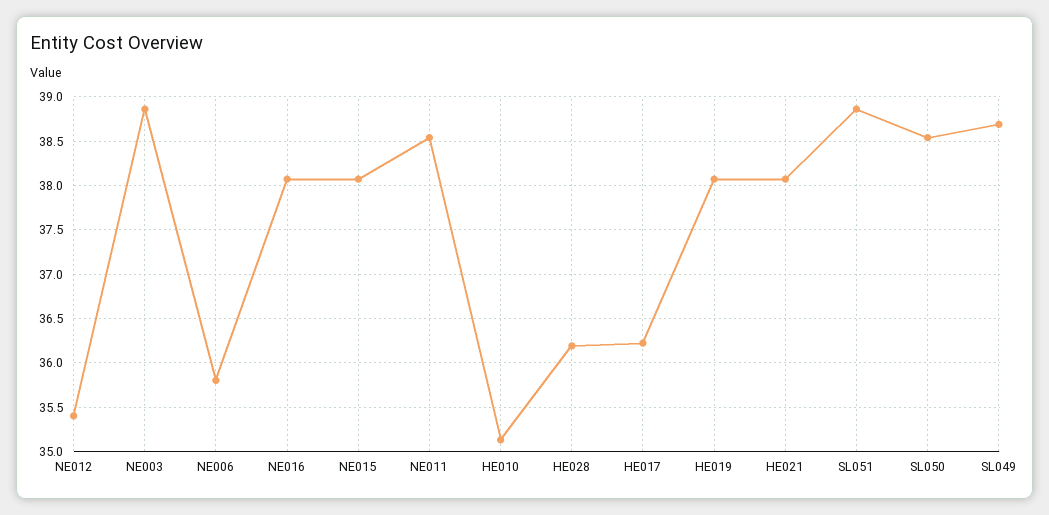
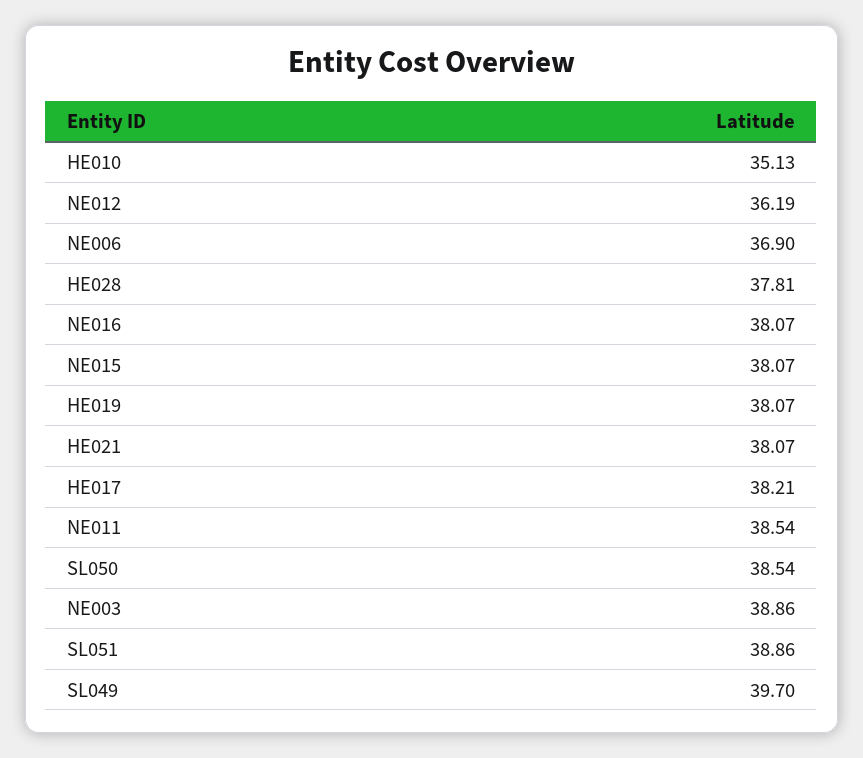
NE012: 35.4 -> 36.19
NE006: 35.8 -> 36.9
HE028: 36.2 -> 37.81
HE017: 36.2 -> 38.21
SL049: 38.7 -> 39.7

